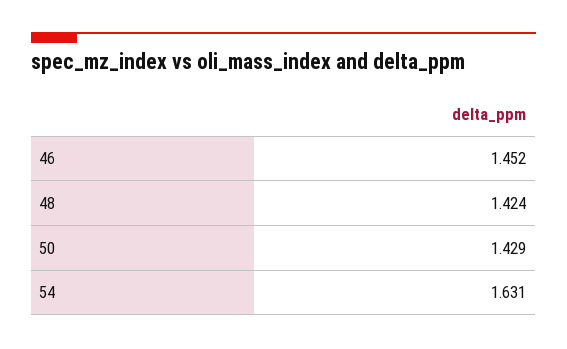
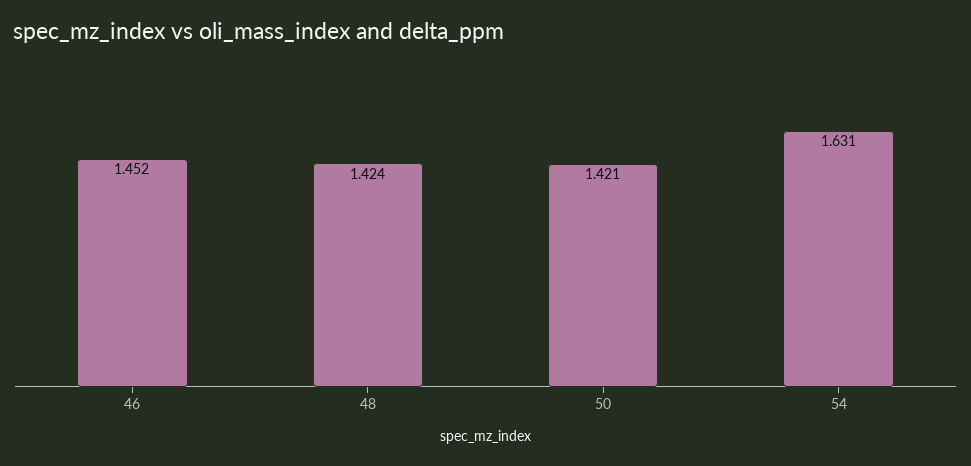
50: 1.429 -> 1.421

